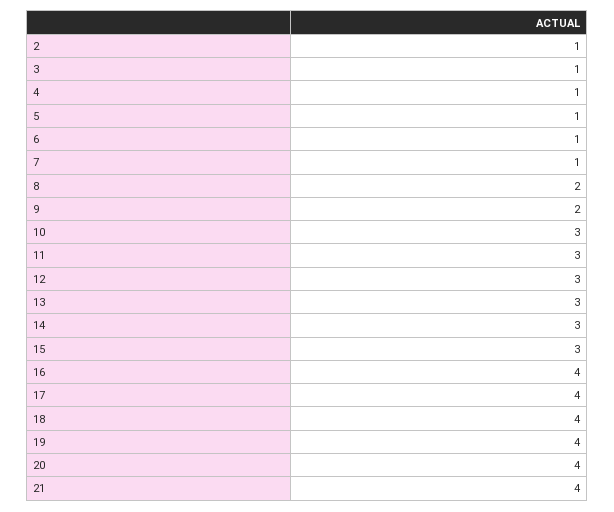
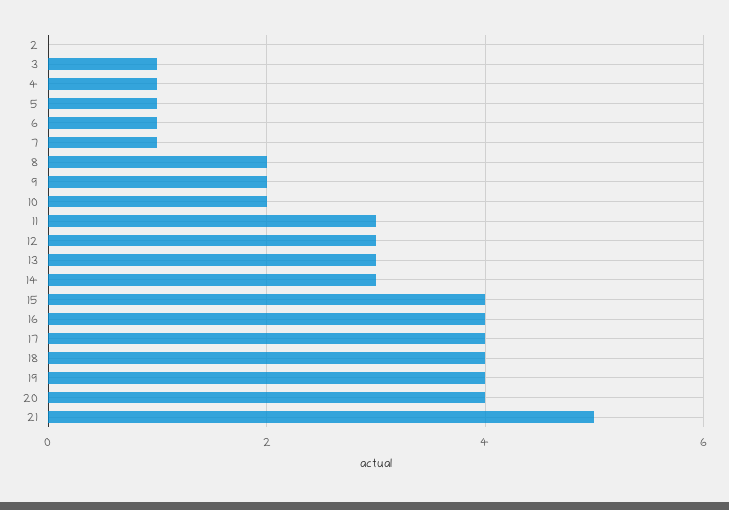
2: 1 -> 0
10: 3 -> 2
15: 3 -> 4
21: 4 -> 5

